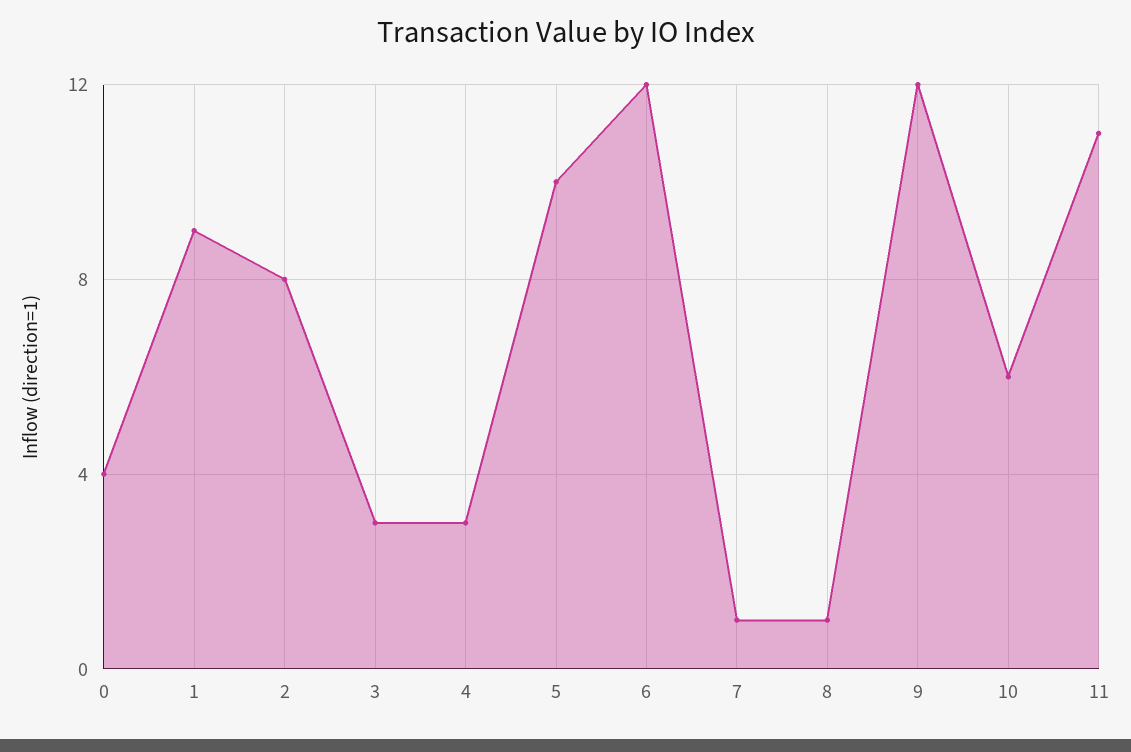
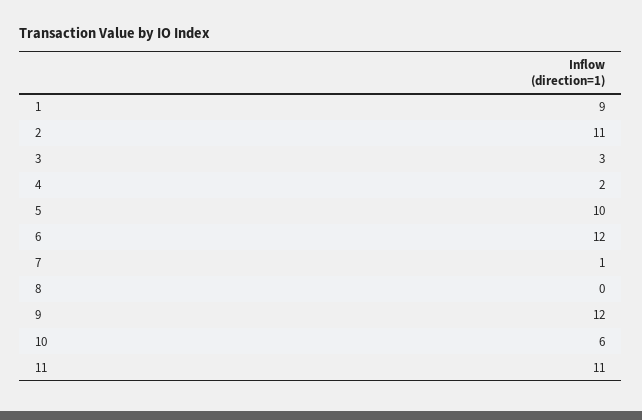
0: 4 -> none
2: 8 -> 11
4: 3 -> 2
8: 1 -> 0

